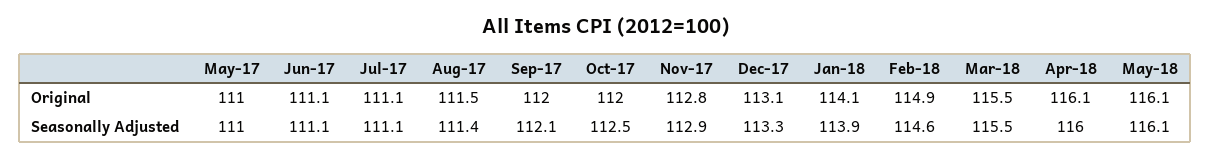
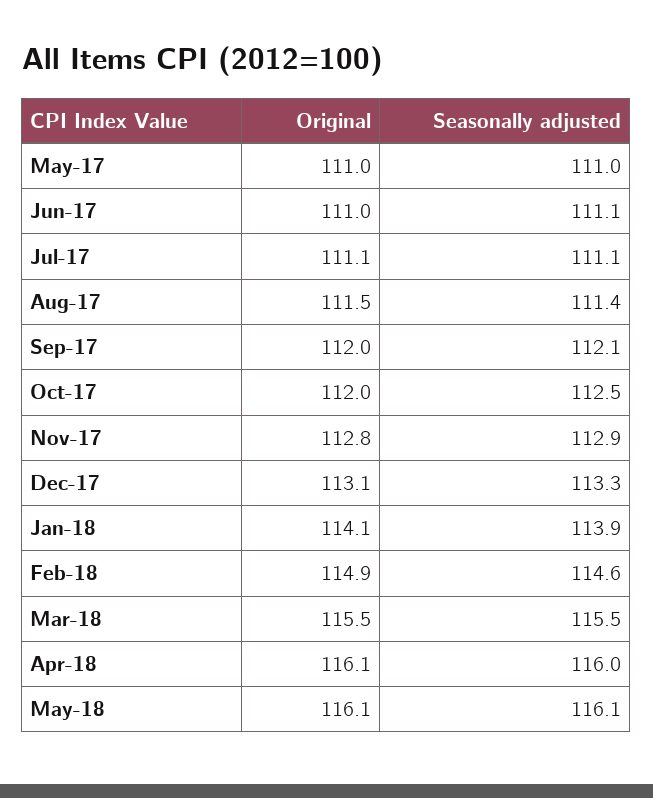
Jun-17, Original: 111.1 -> 111

